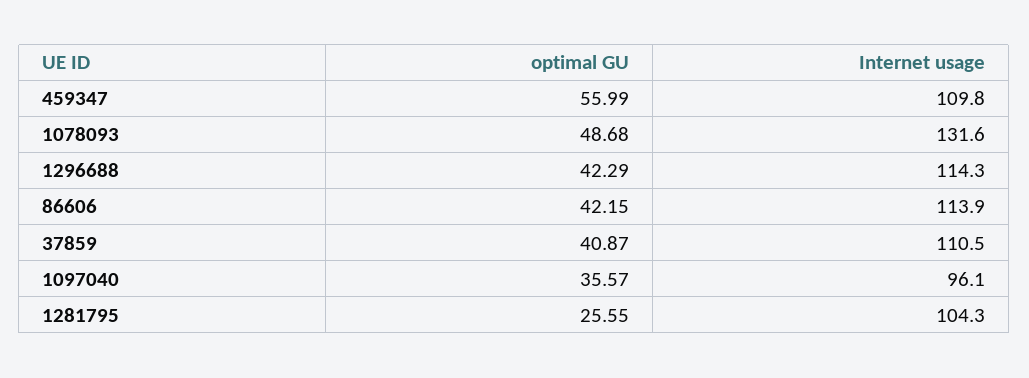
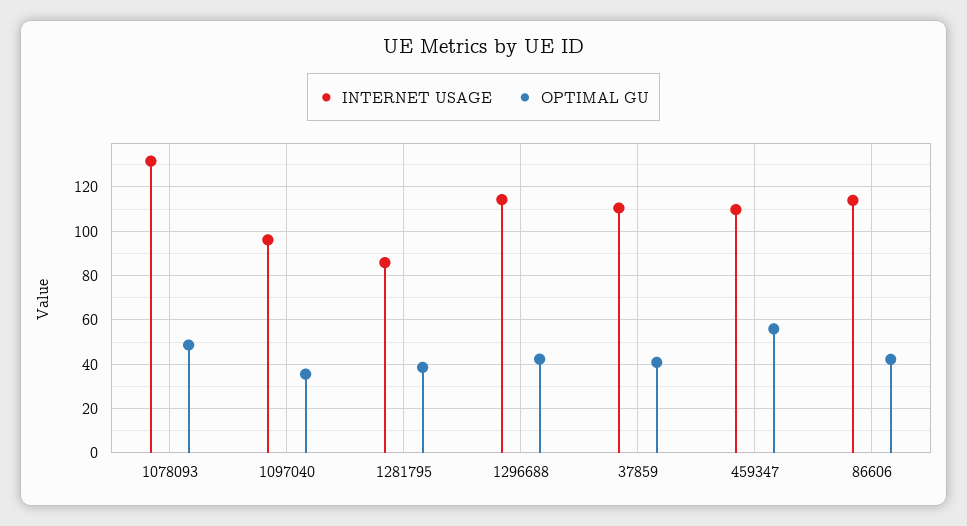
optimal GU, 1281795: 25.55 -> 40
Internet usage, 1281795: 104.3 -> 85

